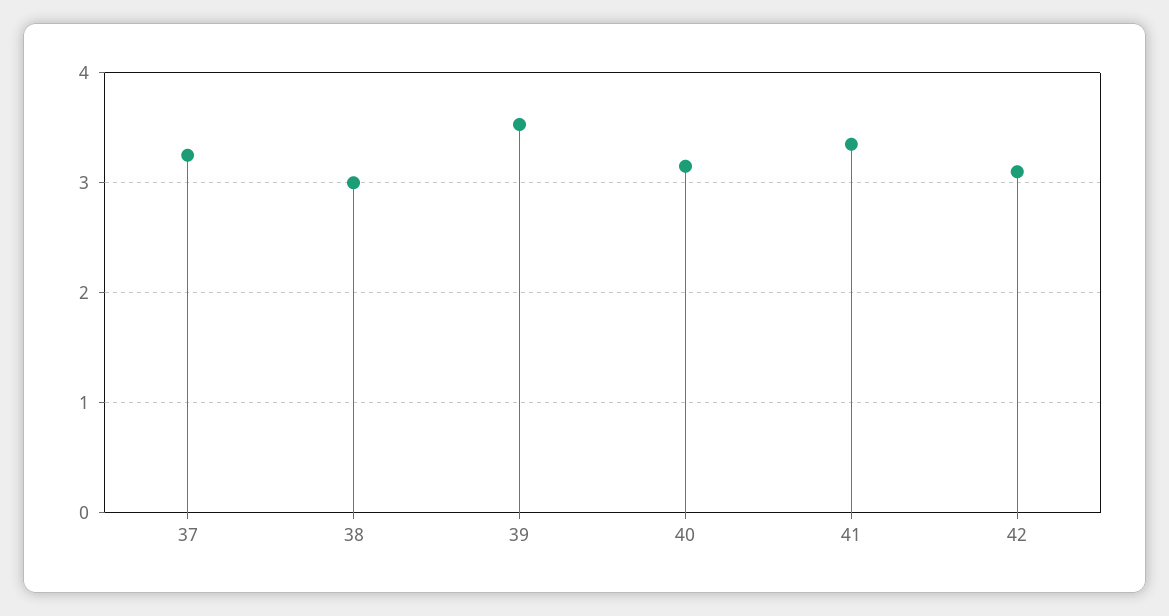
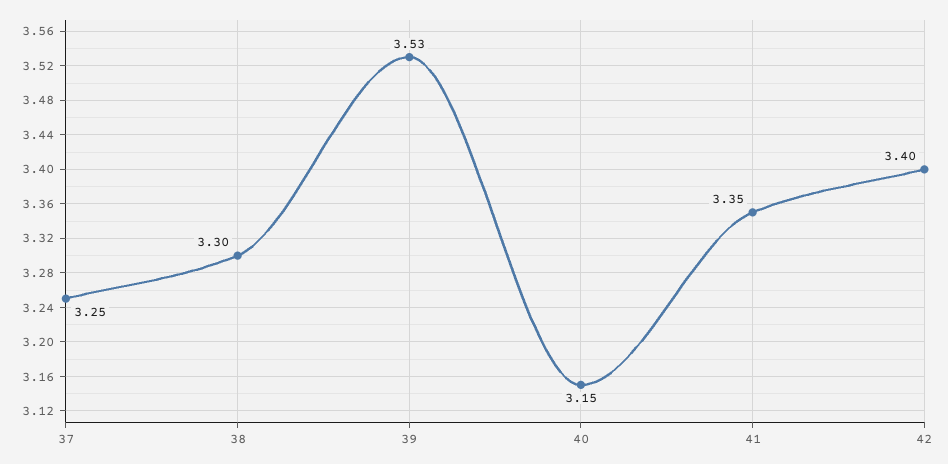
38: 3 -> 3.3
42: 3.1 -> 3.4

